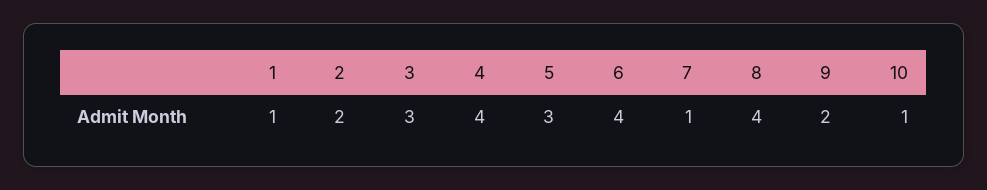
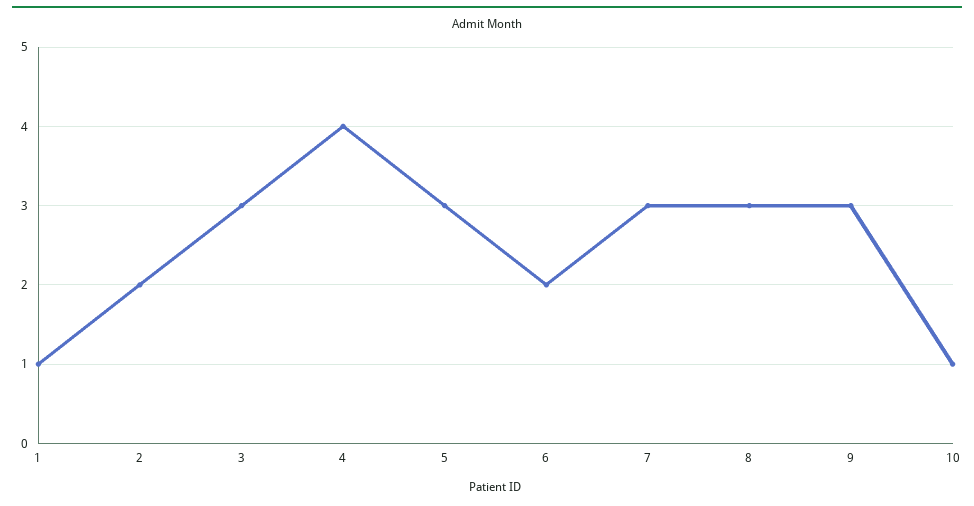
6: 4 -> 2
7: 1 -> 3
8: 4 -> 3
9: 2 -> 3

